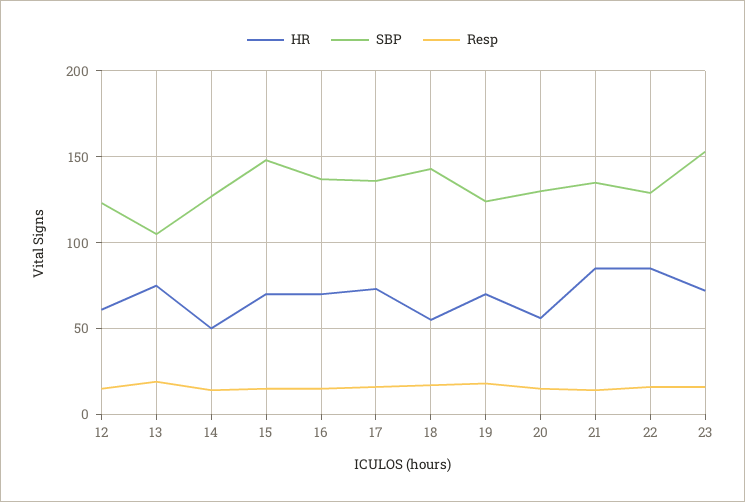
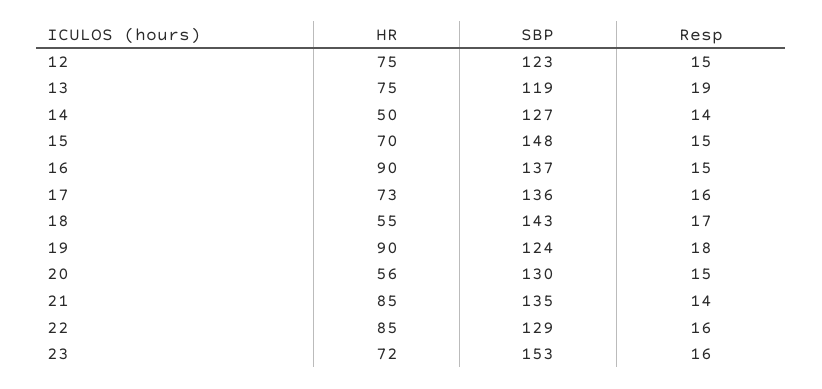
HR, 12: 60 -> 75
SBP, 13: 105 -> 119
HR, 16: 70 -> 90
HR, 19: 70 -> 90

